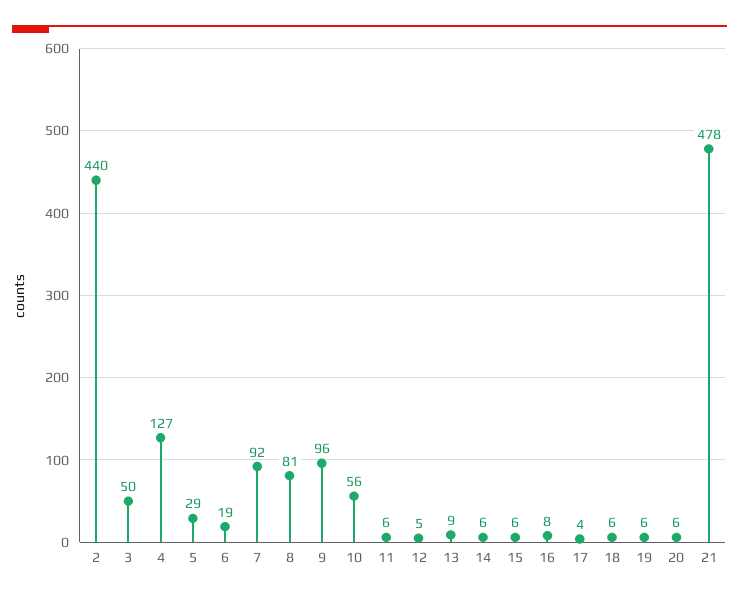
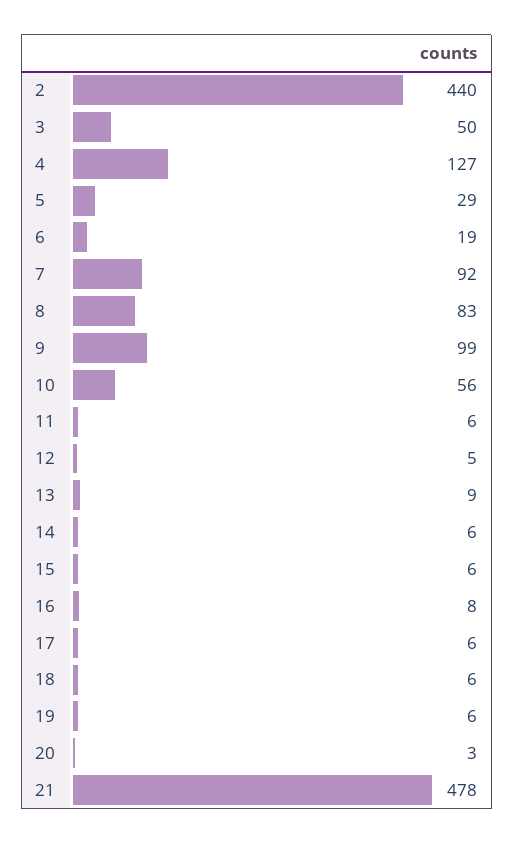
8: 81 -> 83
9: 96 -> 99
17: 4 -> 6
20: 6 -> 3

